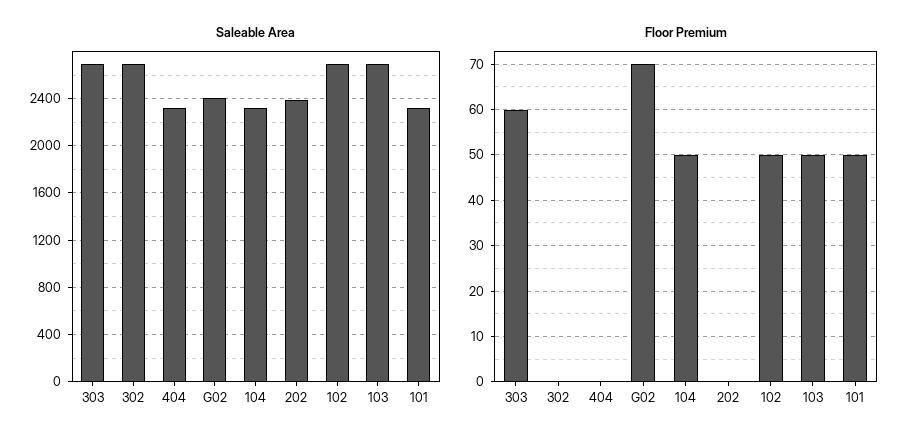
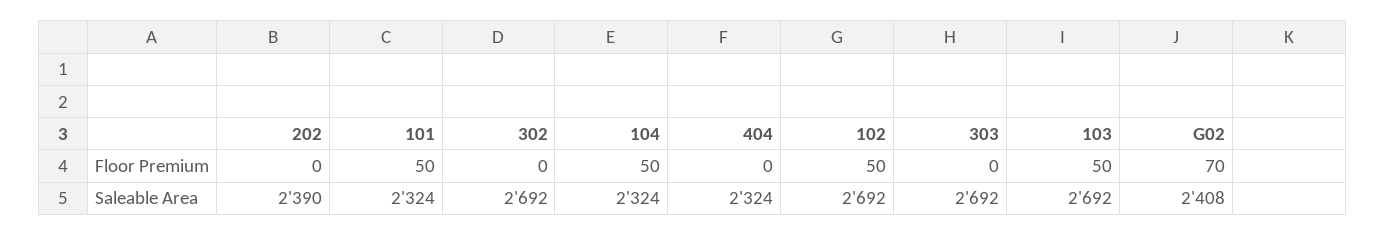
Floor Premium, 303: 60 -> 0

